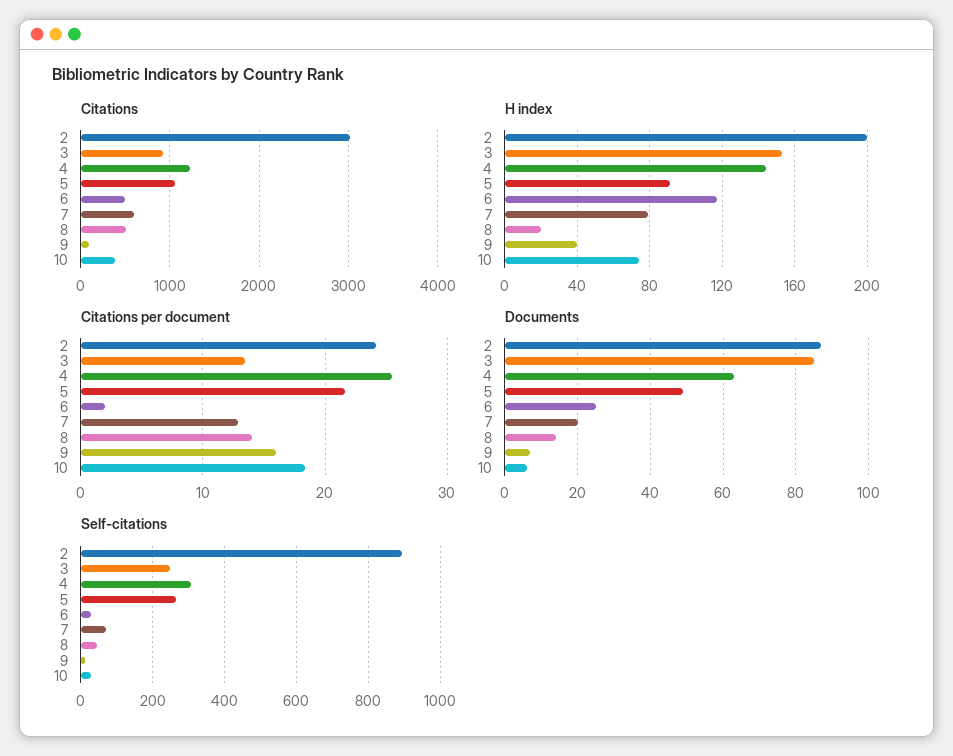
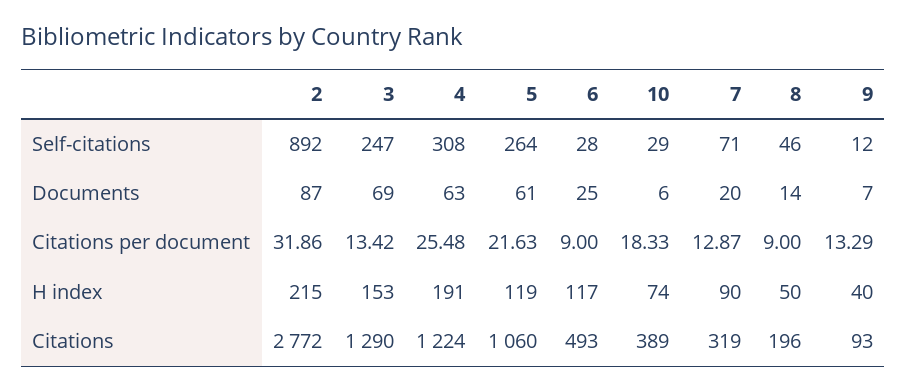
Citations, 2: 3000 -> 2772
Citations, 3: 900 -> 1290
Citations, 7: 600 -> 319
Citations, 8: 500 -> 196
H index, 2: 200 -> 215
H index, 4: 145 -> 191
H index, 5: 90 -> 119
H index, 7: 80 -> 90
H index, 8: 20 -> 50
Citations per document, 2: 24 -> 31.86
Citations per document, 6: 2 -> 9
Citations per document, 8: 14 -> 9
Citations per document, 9: 16 -> 13.29
Documents, 3: 85 -> 69
Documents, 5: 50 -> 61

